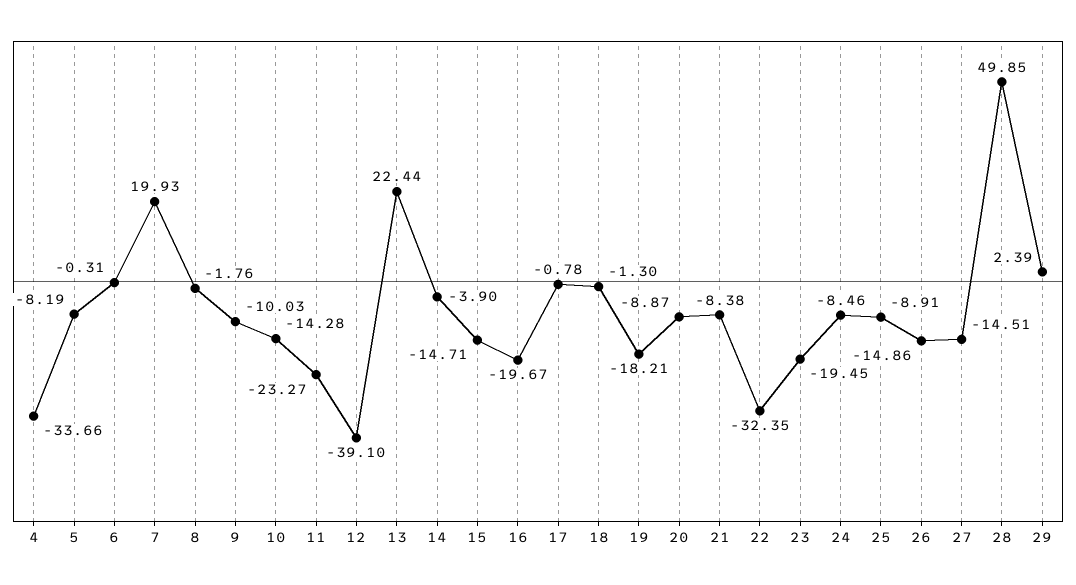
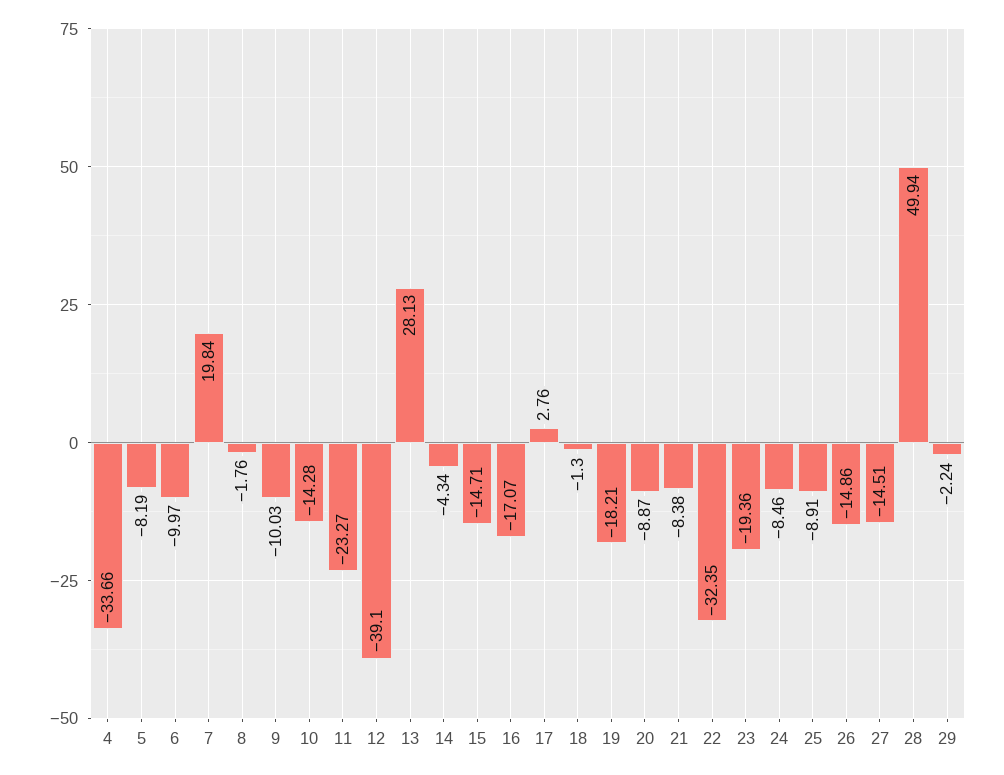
6: -0.31 -> -9.97
7: 19.93 -> 19.84
13: 22.44 -> 28.13
14: -3.9 -> -4.34
16: -19.67 -> -17.07
17: -0.78 -> 2.76
23: -19.45 -> -19.36
28: 49.85 -> 49.94
29: 2.39 -> -2.24

